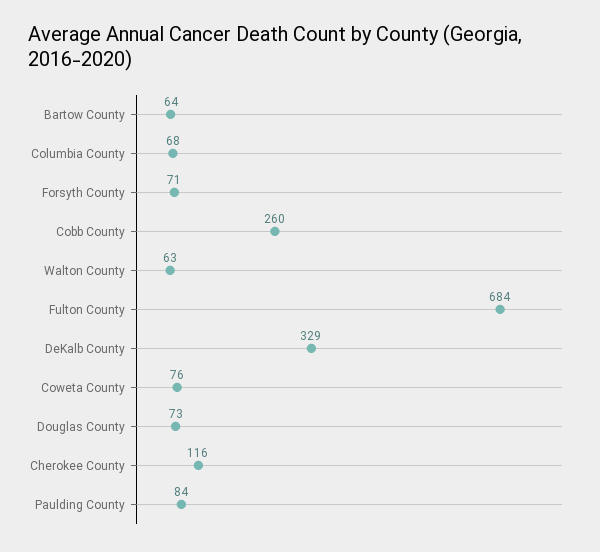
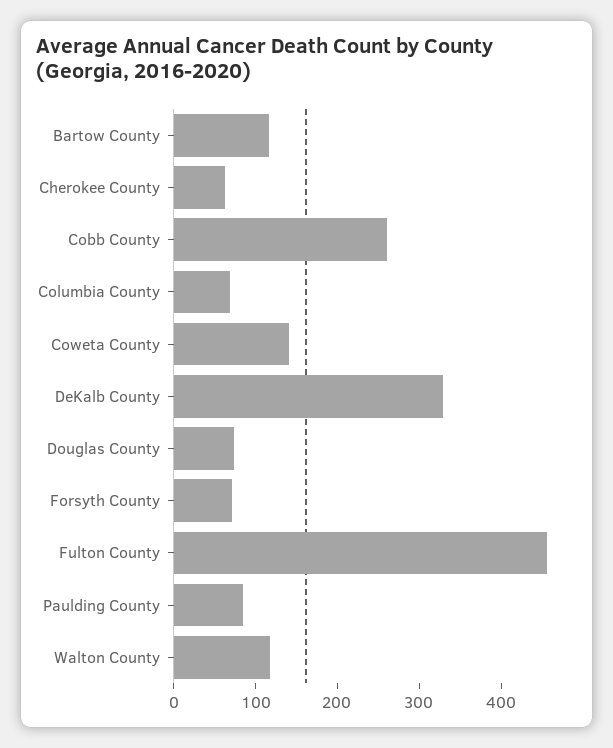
Bartow County: 64 -> 120
Walton County: 63 -> 120
Fulton County: 684 -> 460
Coweta County: 76 -> 140
Cherokee County: 116 -> 60

